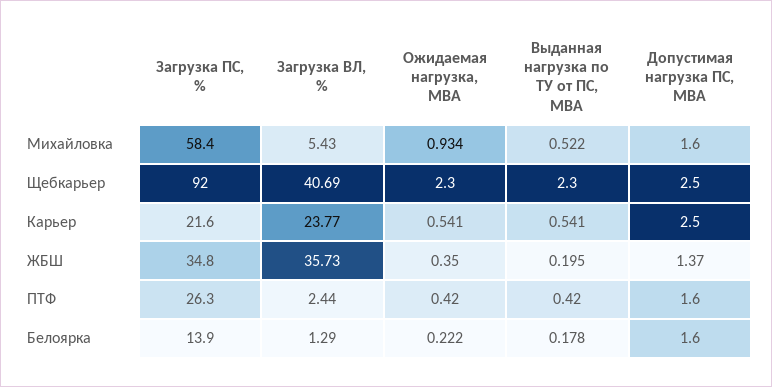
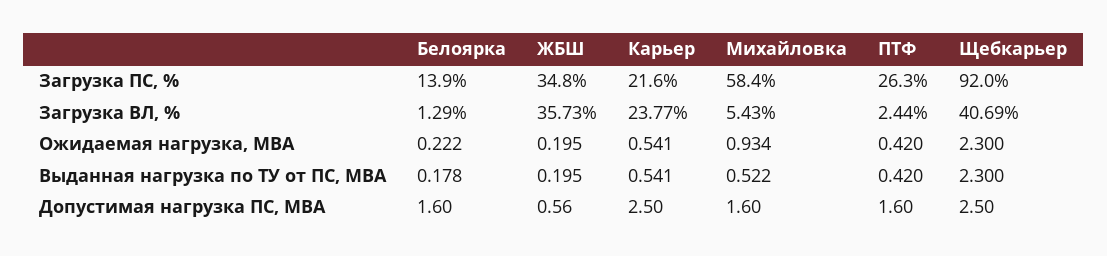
Ожидаемая нагрузка, МВА, ЖБШ: 0.35 -> 0.195
Допустимая нагрузка ПС, МВА, ЖБШ: 1.37 -> 0.56

